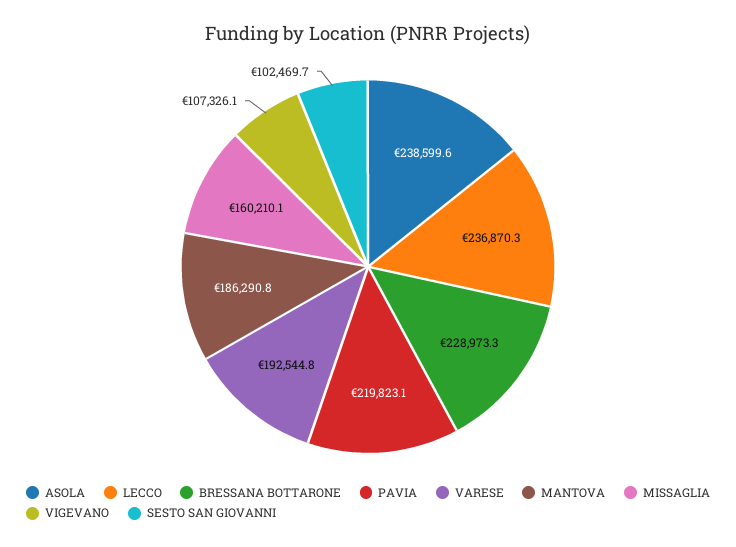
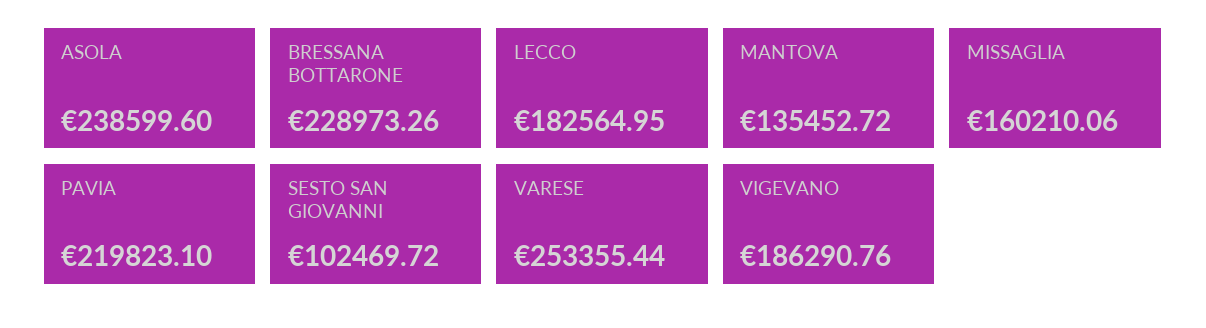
LECCO: 236870.3 -> 182564.95
VARESE: 192544.8 -> 253355.44
MANTOVA: 186290.8 -> 135452.72
VIGEVANO: 107326.1 -> 186290.76

